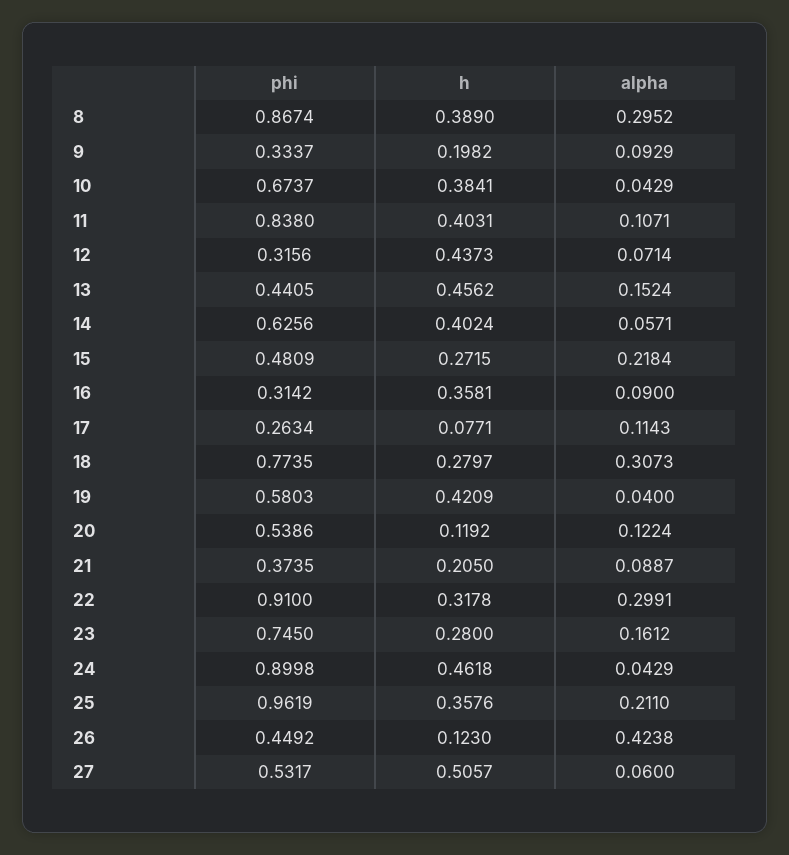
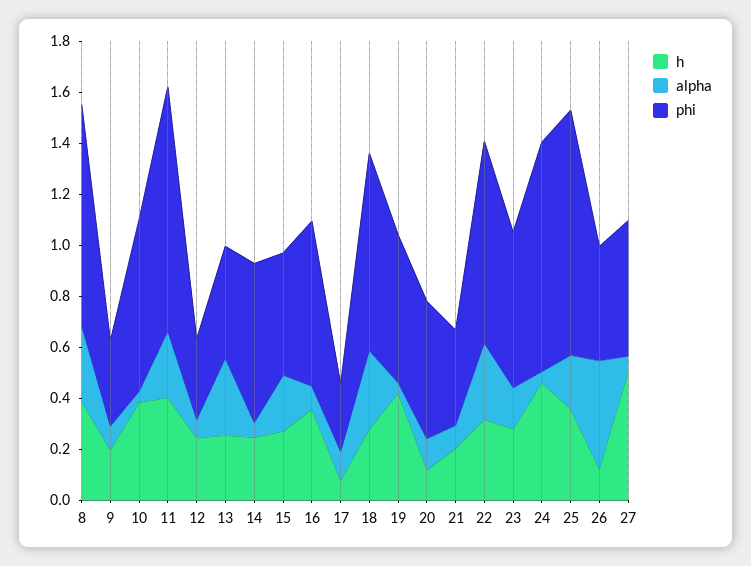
phi, 11: 0.838 -> 0.95
alpha, 11: 0.1071 -> 0.25
h, 12: 0.4373 -> 0.25
h, 13: 0.4562 -> 0.25
alpha, 13: 0.1524 -> 0.3
h, 14: 0.4024 -> 0.25
phi, 16: 0.3142 -> 0.65
phi, 22: 0.91 -> 0.8
phi, 23: 0.745 -> 0.6

